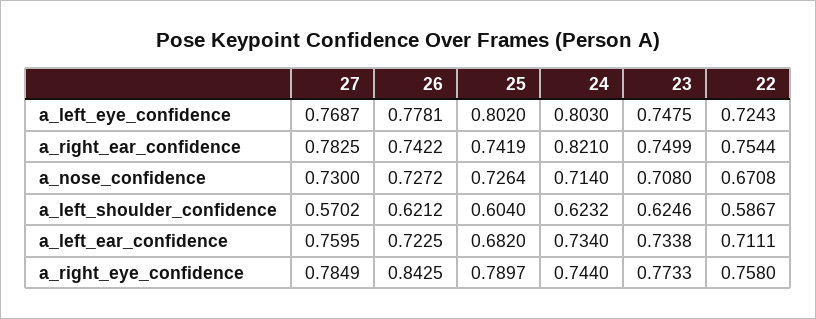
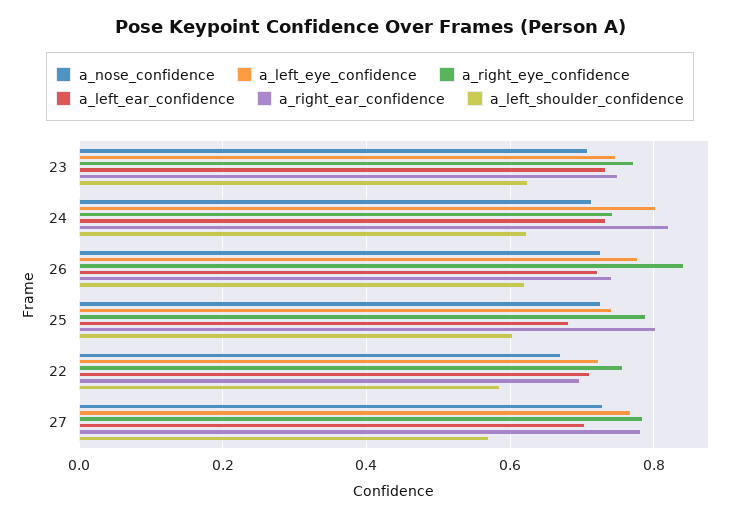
a_left_eye_confidence, 25: 0.802 -> 0.74
a_right_ear_confidence, 25: 0.7419 -> 0.8
a_right_ear_confidence, 22: 0.7544 -> 0.7
a_left_ear_confidence, 27: 0.7595 -> 0.7

